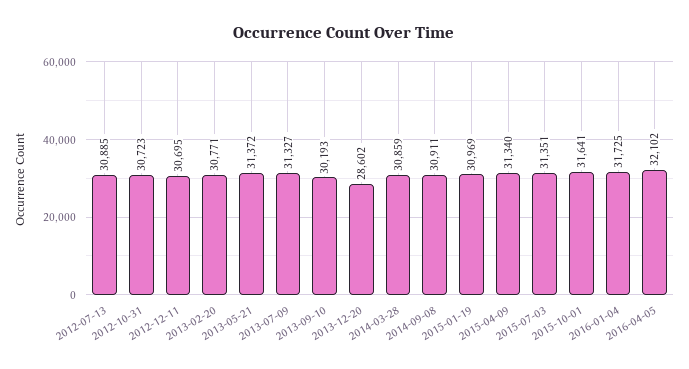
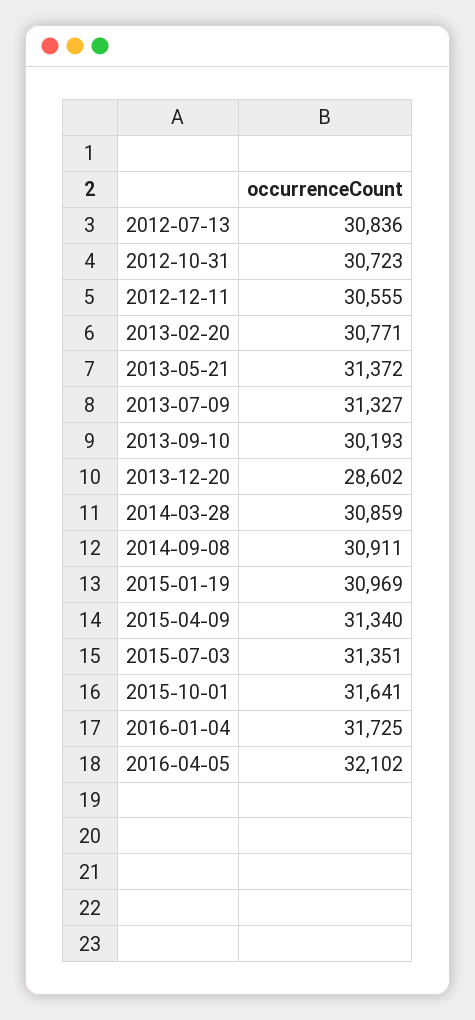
2012-07-13: 30885 -> 30836
2012-12-11: 30695 -> 30555

